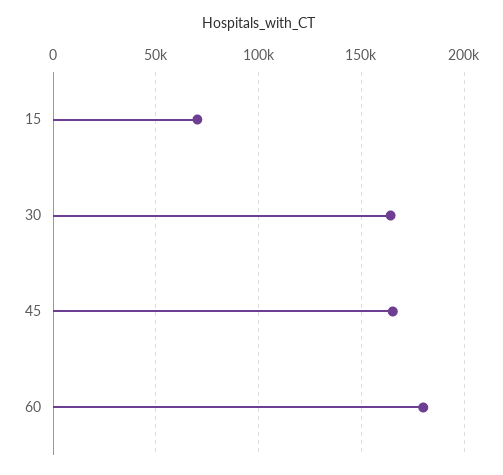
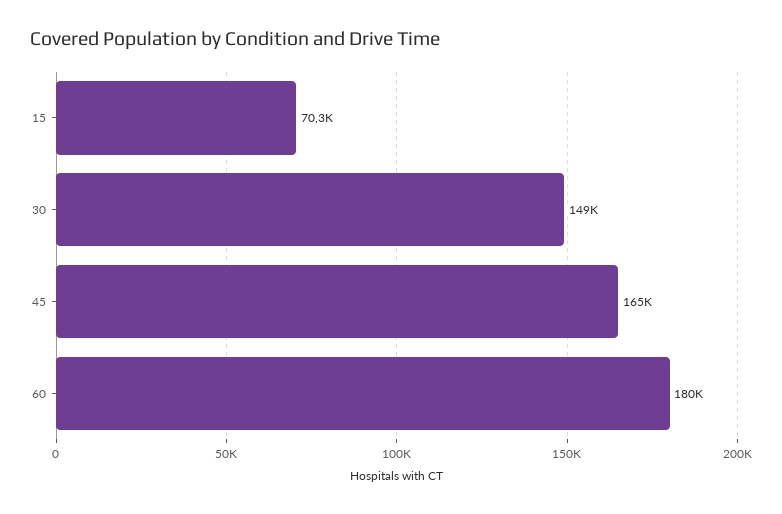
30: 165000 -> 149000

